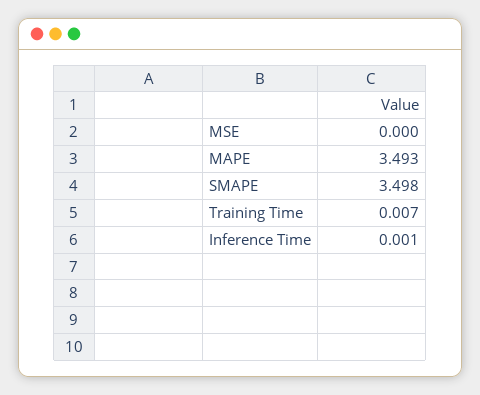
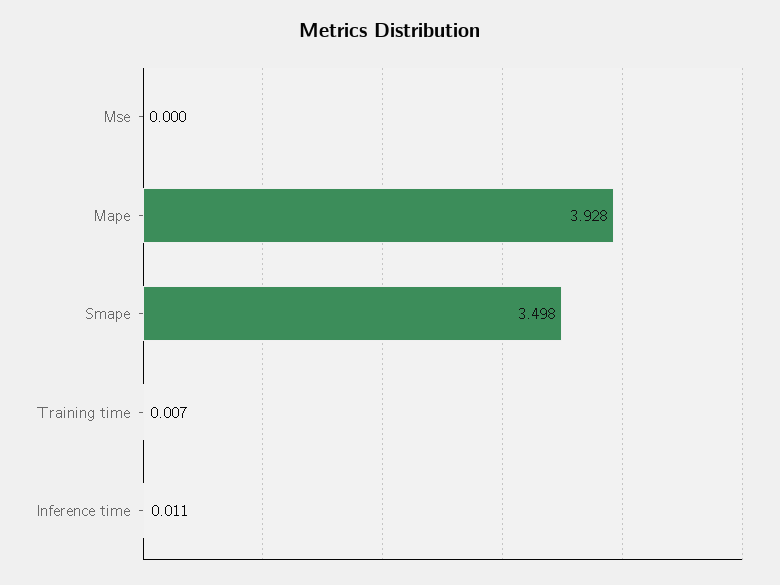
MAPE: 3.493 -> 3.928
Inference Time: 0.001 -> 0.011

